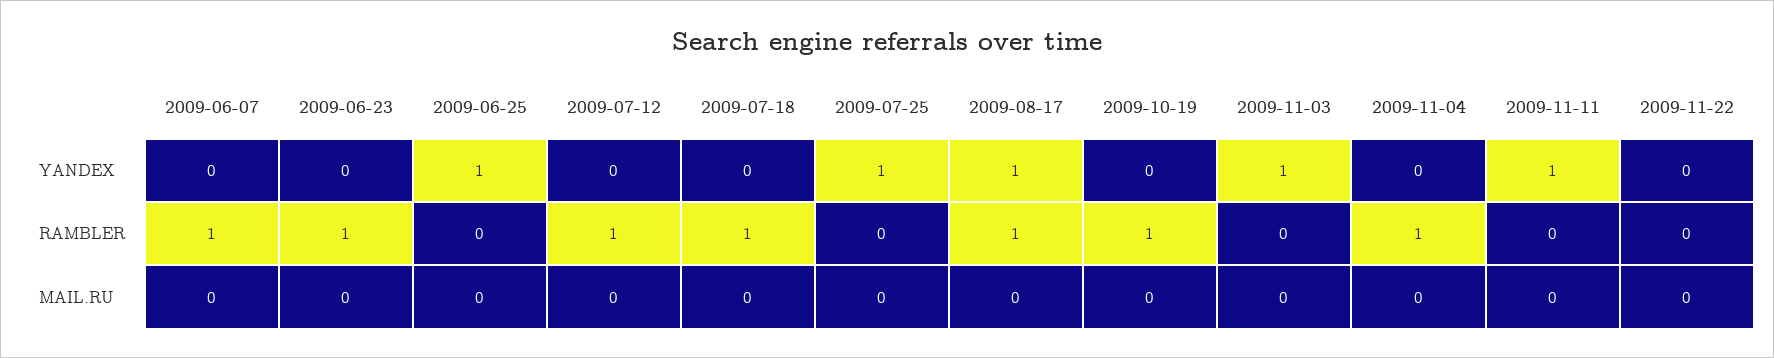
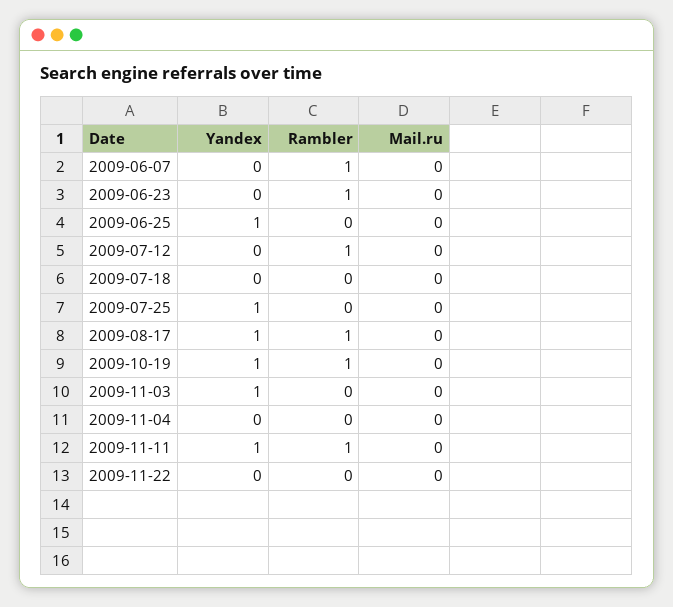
2009-10-19, YANDEX: 0 -> 1
2009-07-18, RAMBLER: 1 -> 0
2009-11-04, RAMBLER: 1 -> 0
2009-11-11, RAMBLER: 0 -> 1

